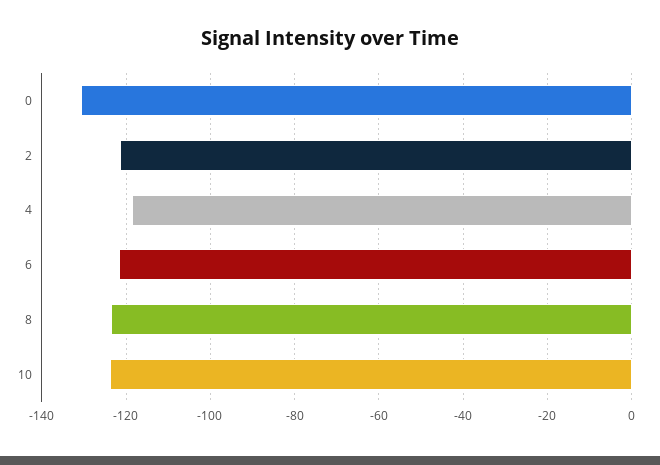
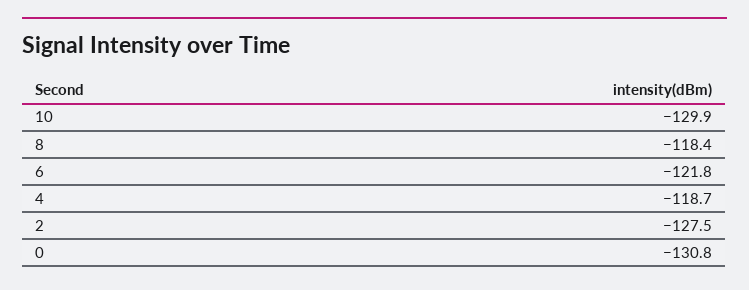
2: -122 -> -127.5
8: -124 -> -118.4
10: -124 -> -129.9

